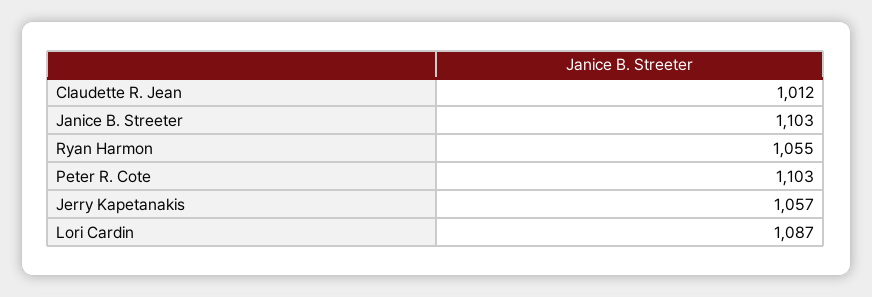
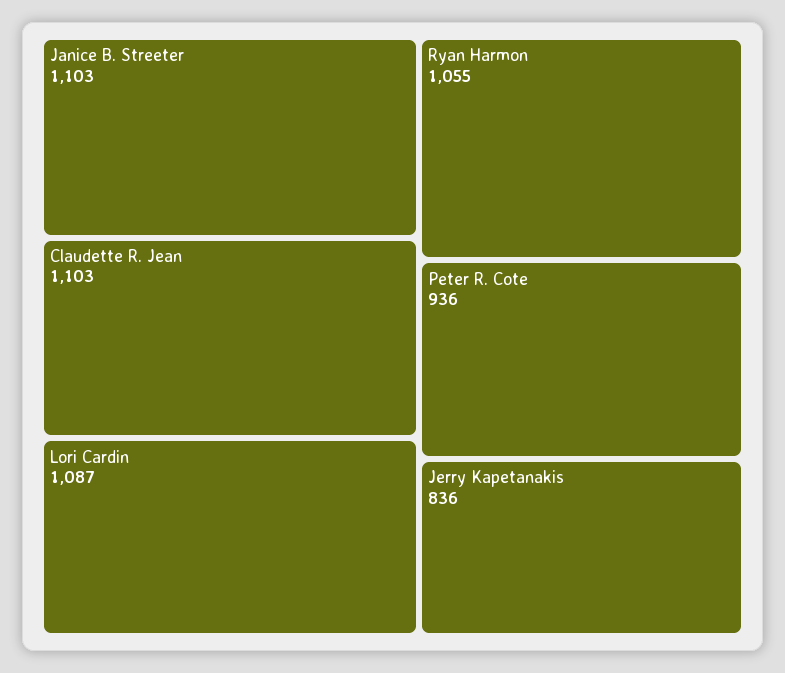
Claudette R. Jean: 1012 -> 1103
Peter R. Cote: 1103 -> 936
Jerry Kapetanakis: 1057 -> 836

